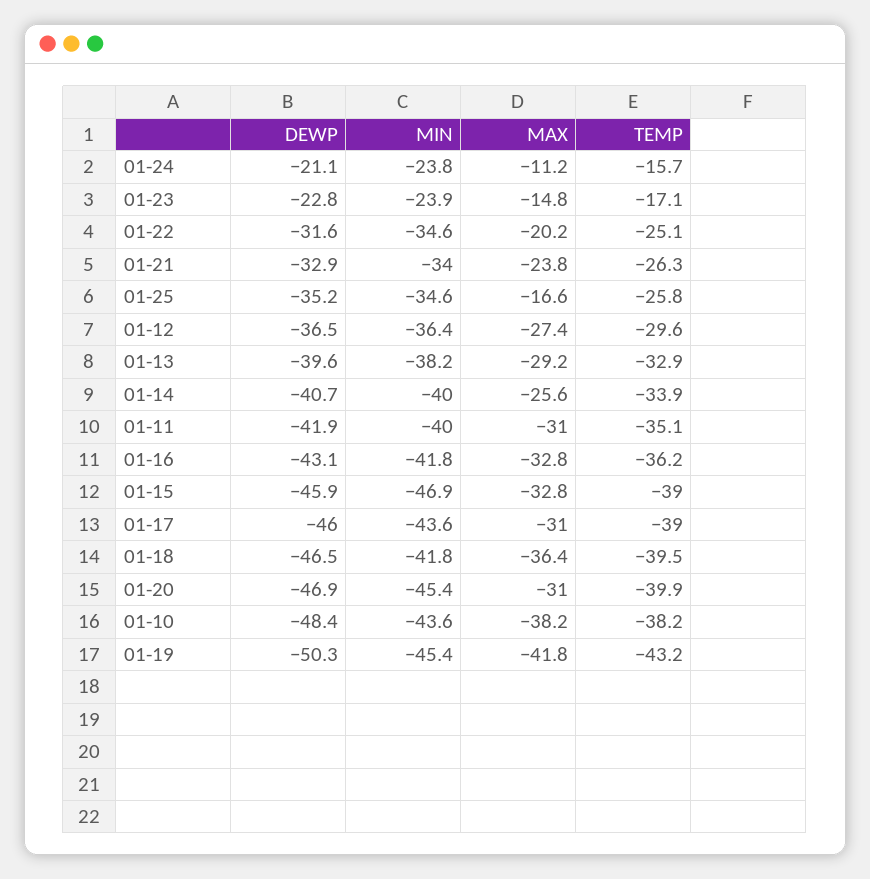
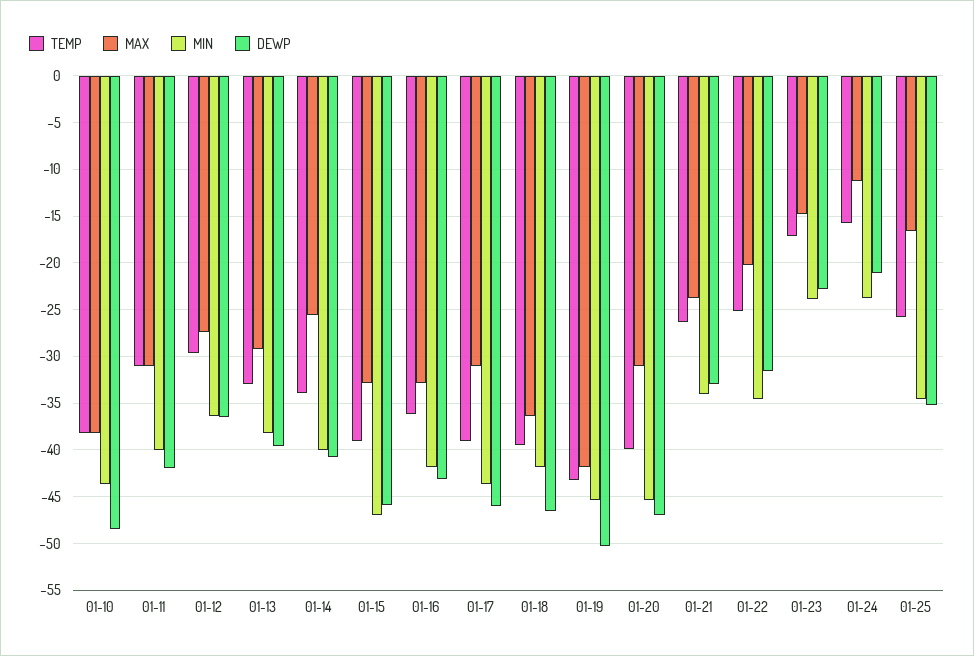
TEMP, 01-11: -35.1 -> -31

